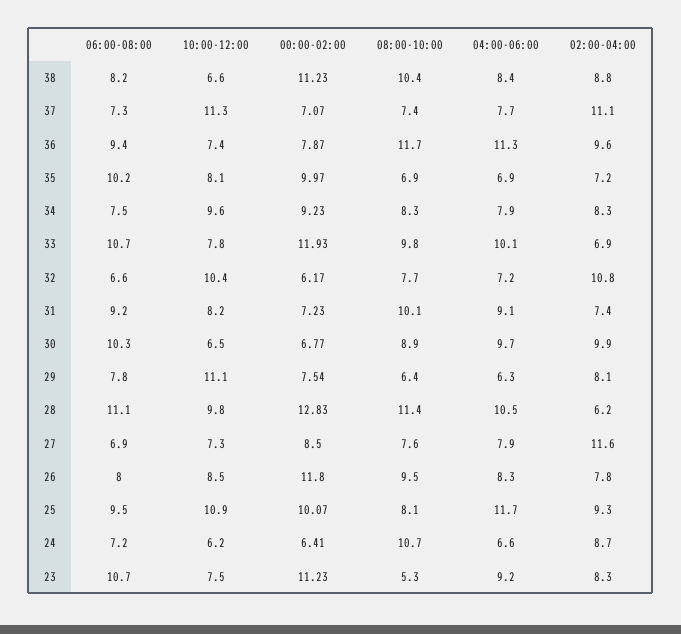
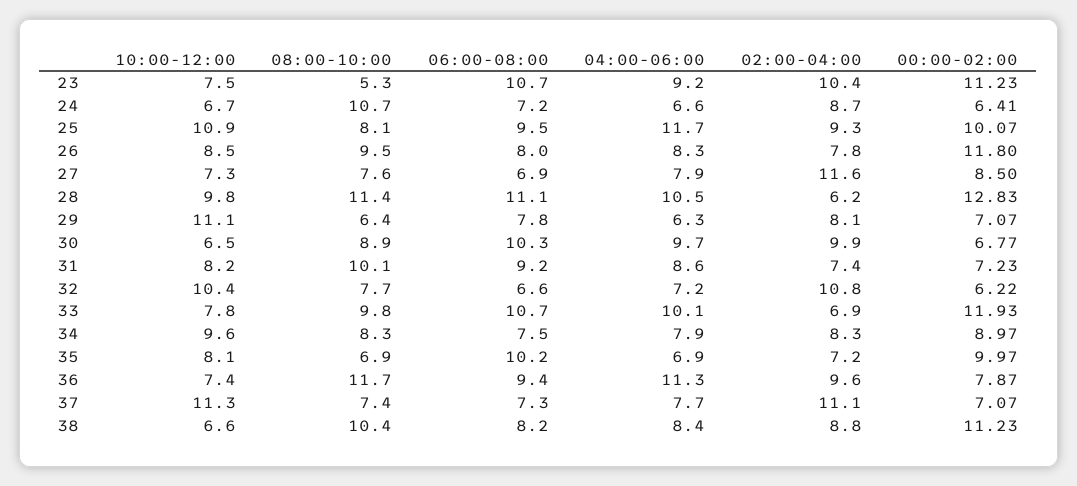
00:00-02:00, 34: 9.23 -> 8.97
00:00-02:00, 32: 6.17 -> 6.22
04:00-06:00, 31: 9.1 -> 8.6
00:00-02:00, 29: 7.54 -> 7.07
10:00-12:00, 24: 6.2 -> 6.7
02:00-04:00, 23: 8.3 -> 10.4

